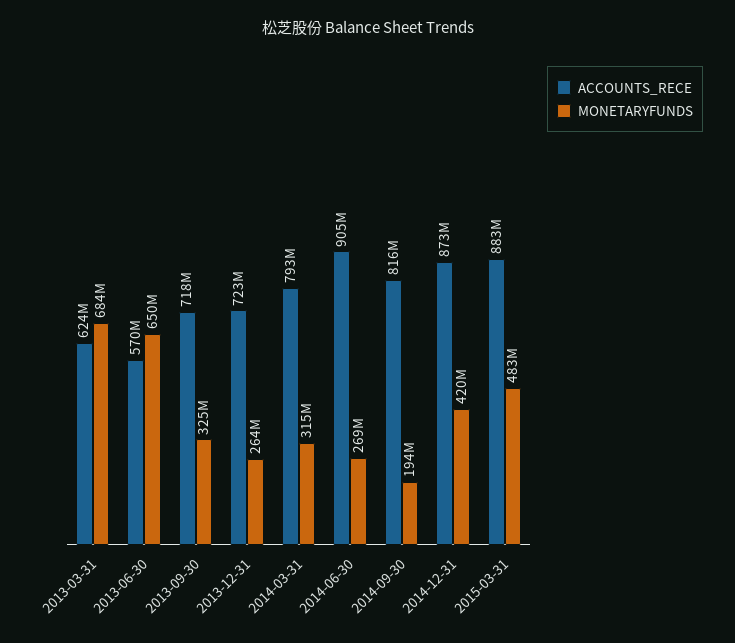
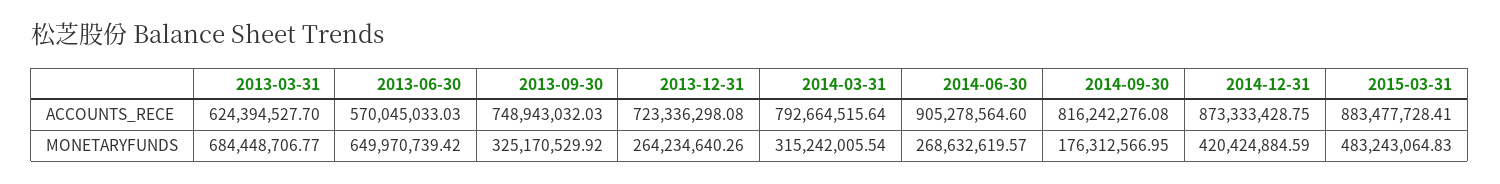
ACCOUNTS_RECE, 2013-09-30: 718000000 -> 748943032.03
MONETARYFUNDS, 2014-09-30: 194000000 -> 176312566.95

